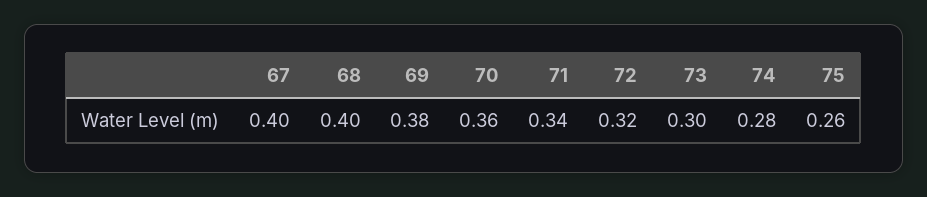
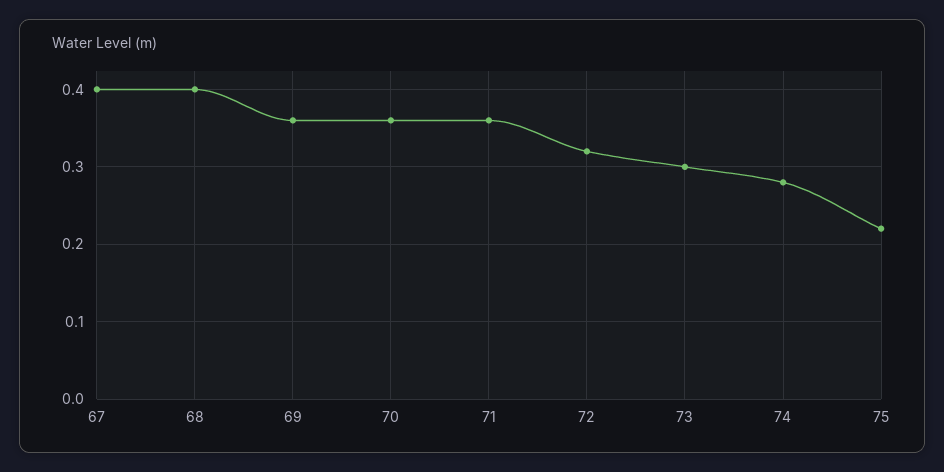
69: 0.38 -> 0.36
71: 0.34 -> 0.36
75: 0.26 -> 0.22

